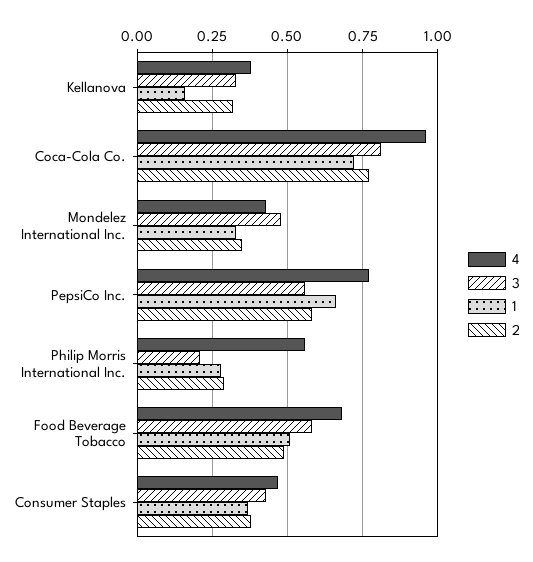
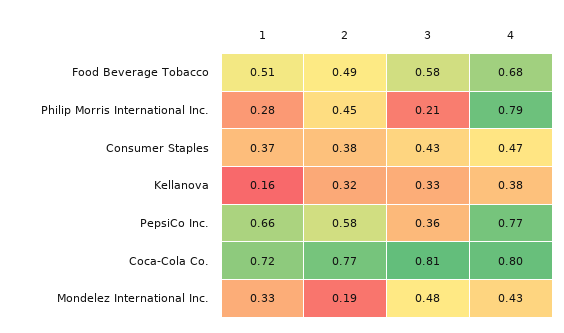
4, Coca-Cola Co.: 0.95 -> 0.8
2, Mondelez International Inc.: 0.35 -> 0.19
3, PepsiCo Inc.: 0.55 -> 0.36
4, Philip Morris International Inc.: 0.55 -> 0.79
2, Philip Morris International Inc.: 0.3 -> 0.45

